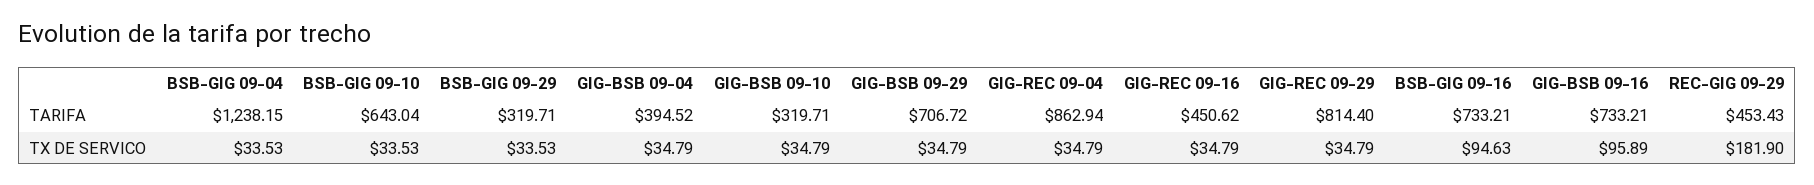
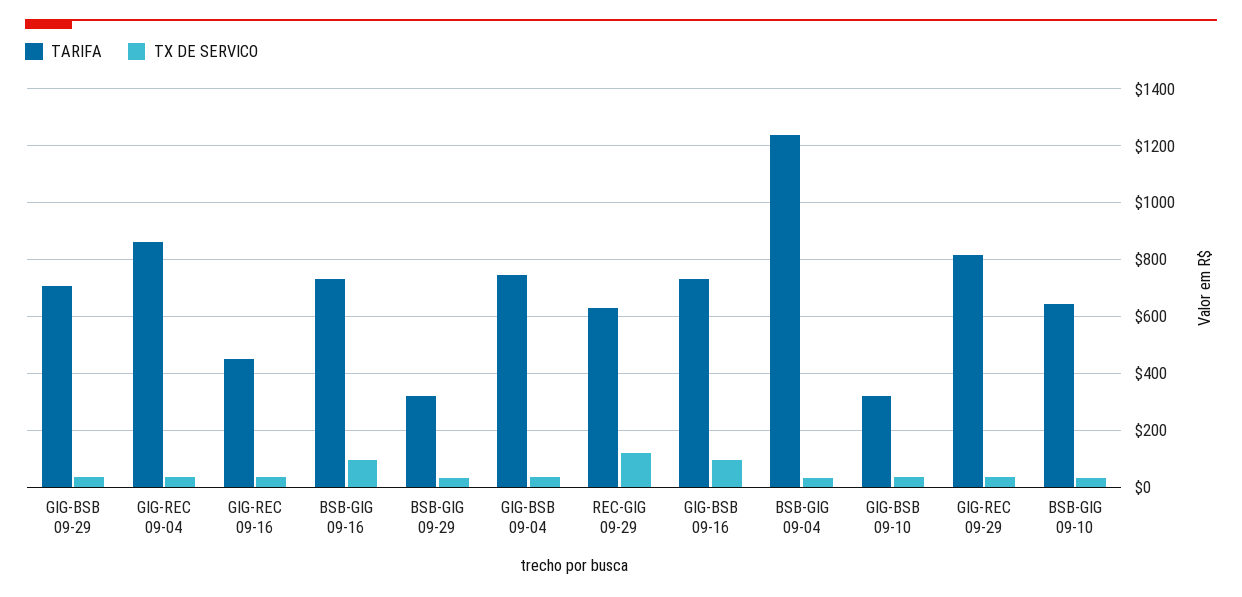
TARIFA, GIG-BSB 09-04: 394.52 -> 750
TARIFA, REC-GIG 09-29: 453.43 -> 625
TX DE SERVICO, REC-GIG 09-29: 181.9 -> 125

